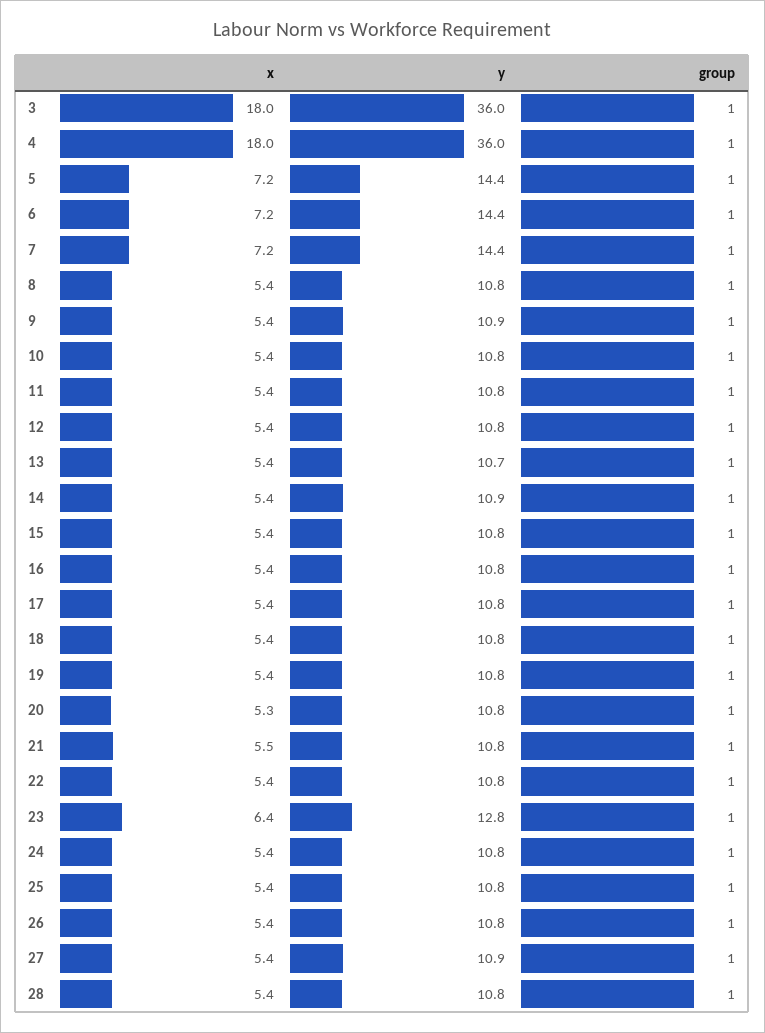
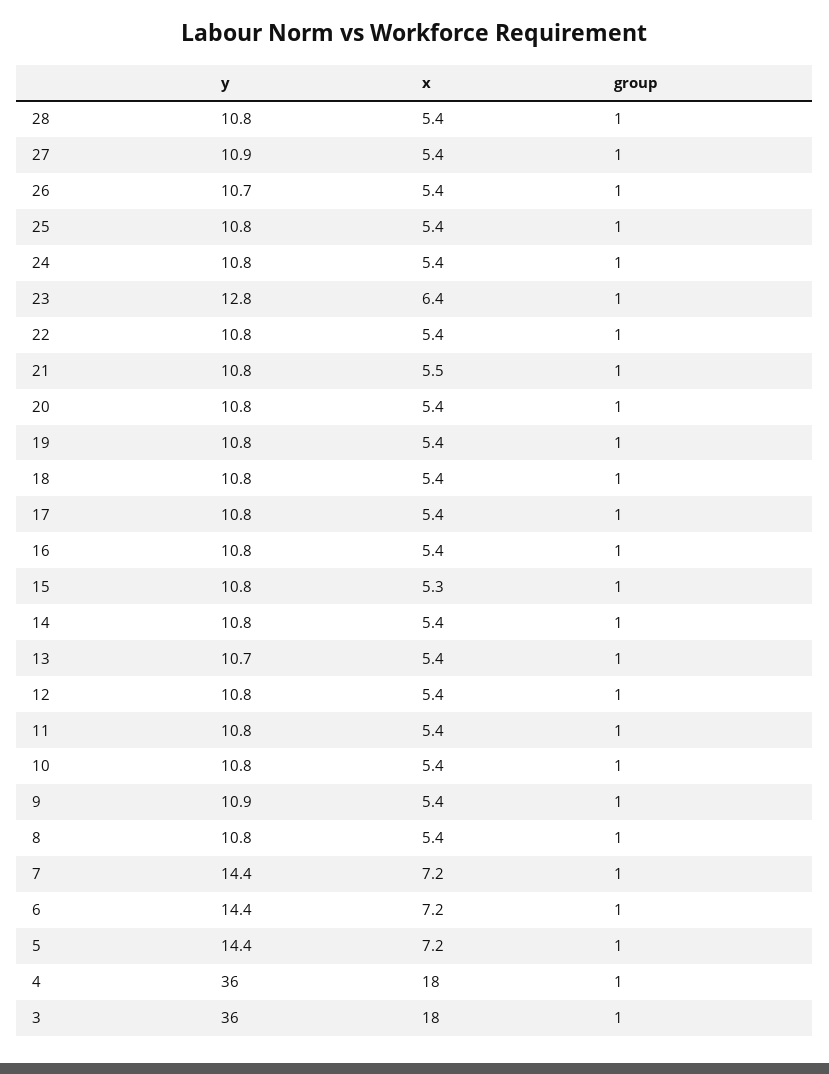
y, 14: 10.9 -> 10.8
x, 15: 5.4 -> 5.3
x, 20: 5.3 -> 5.4
y, 26: 10.8 -> 10.7

